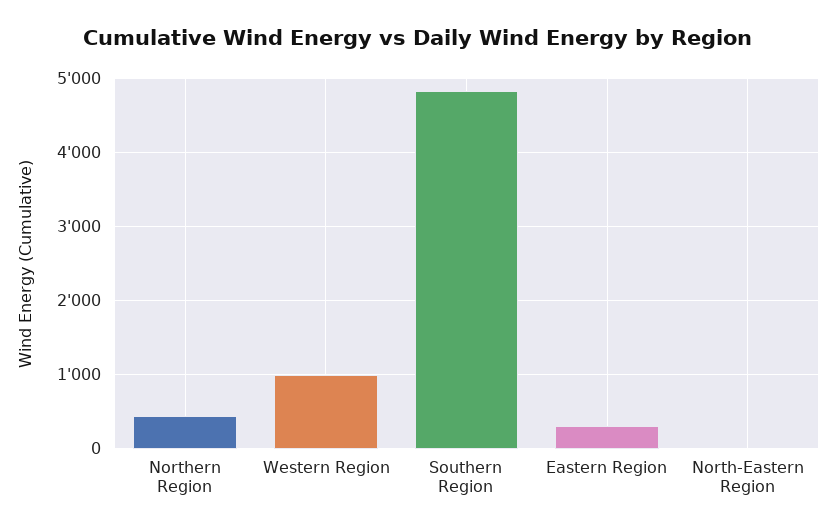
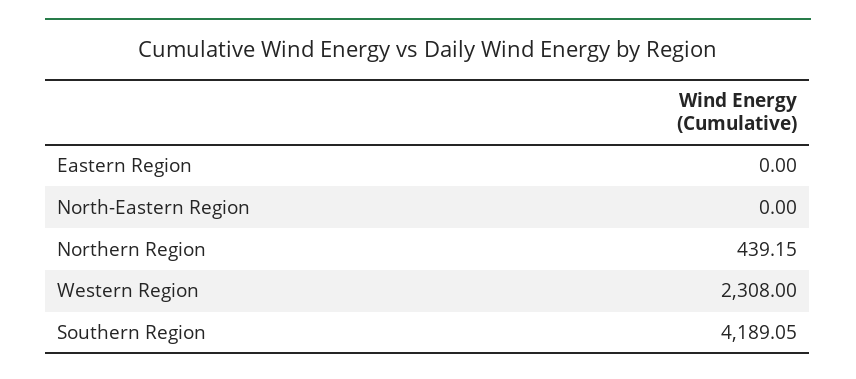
Western Region: 1000 -> 2308
Southern Region: 4800 -> 4189.05
Eastern Region: 300 -> 0

